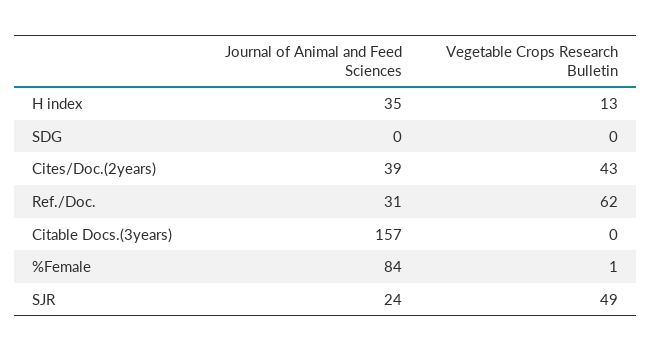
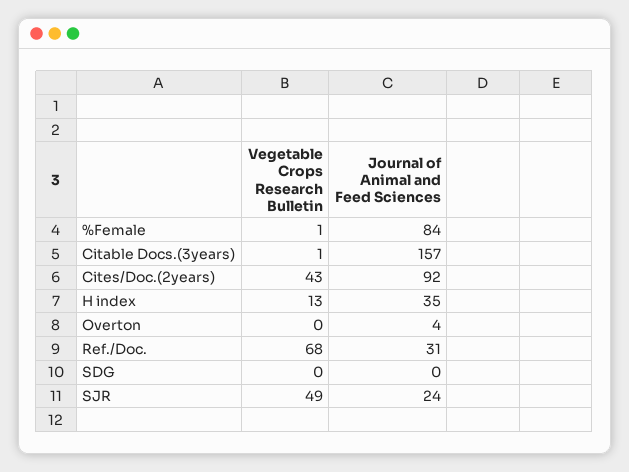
Journal of Animal and Feed Sciences, Cites/Doc.(2years): 39 -> 92
Vegetable Crops Research Bulletin, Ref./Doc.: 62 -> 68
Vegetable Crops Research Bulletin, Citable Docs.(3years): 0 -> 1
Vegetable Crops Research Bulletin, Overton: none -> 0
Journal of Animal and Feed Sciences, Overton: none -> 4

